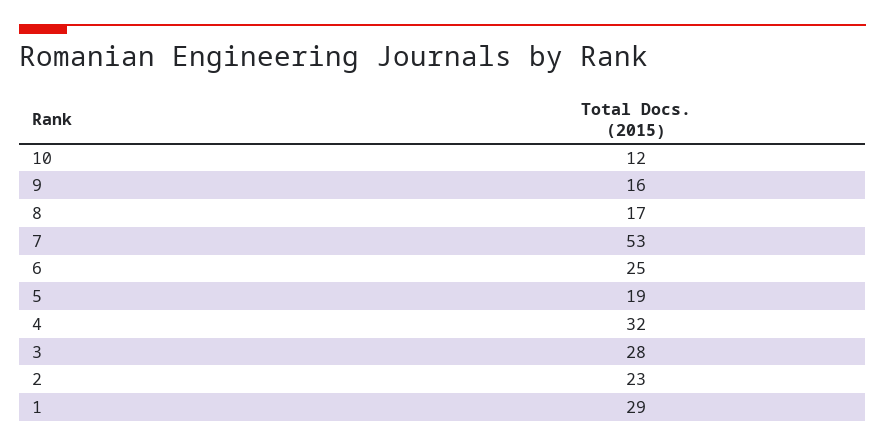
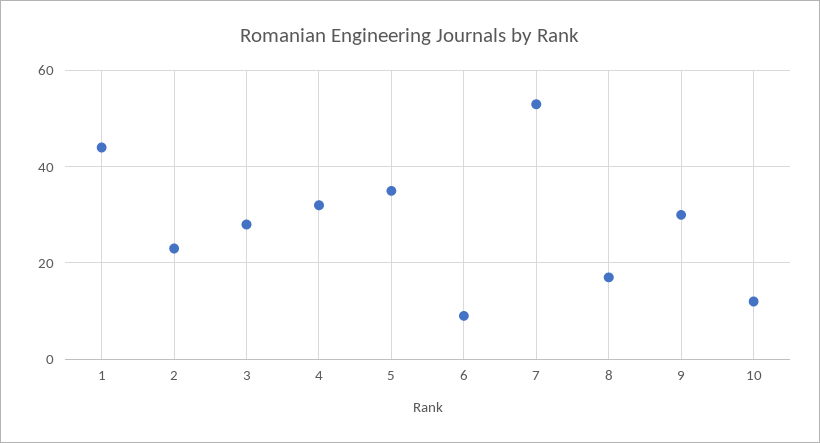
9: 16 -> 30
6: 25 -> 10
5: 19 -> 35
1: 29 -> 45

